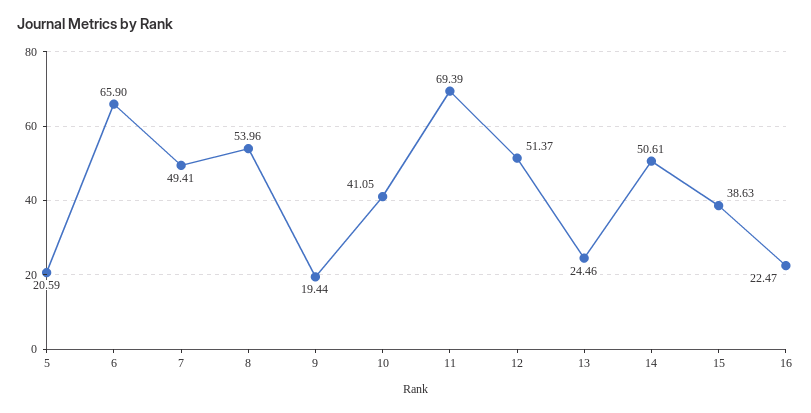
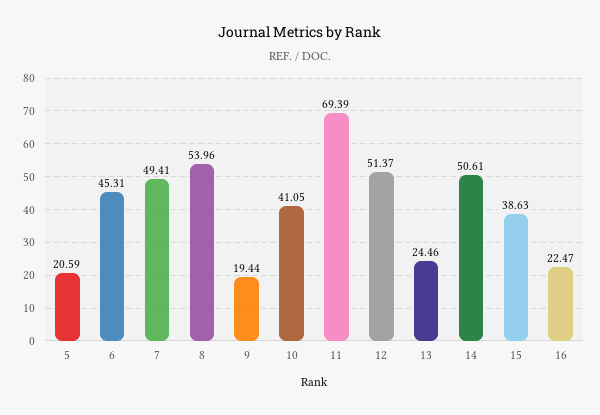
6: 65.9 -> 45.31

